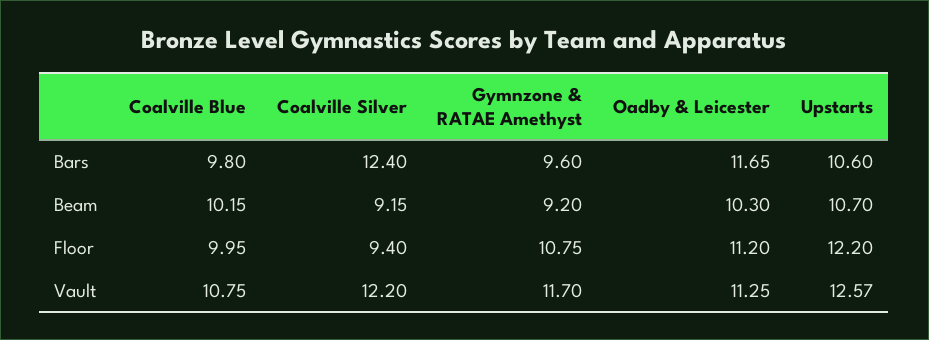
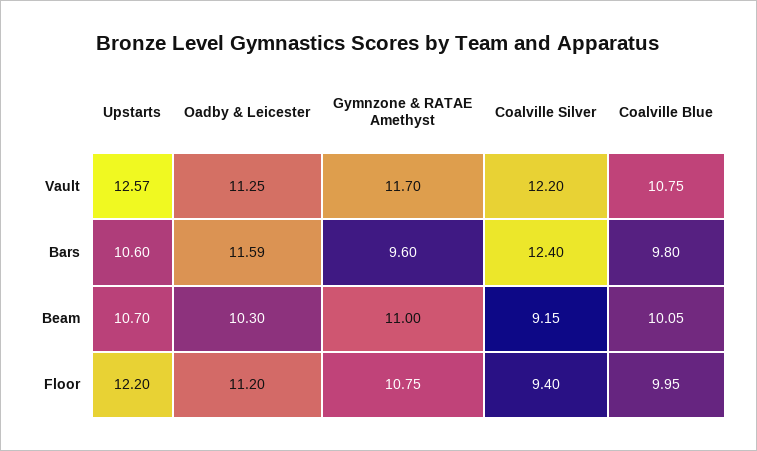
Oadby & Leicester, Bars: 11.65 -> 11.59
Coalville Blue, Beam: 10.15 -> 10.05
Gymnzone & RATAE Amethyst, Beam: 9.2 -> 11

